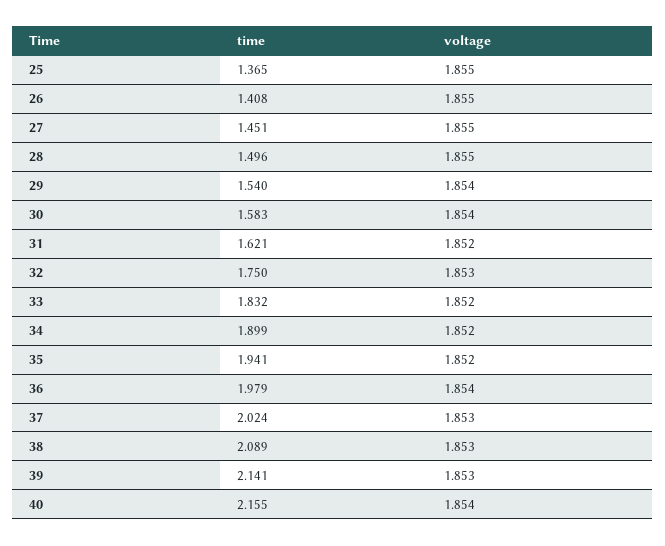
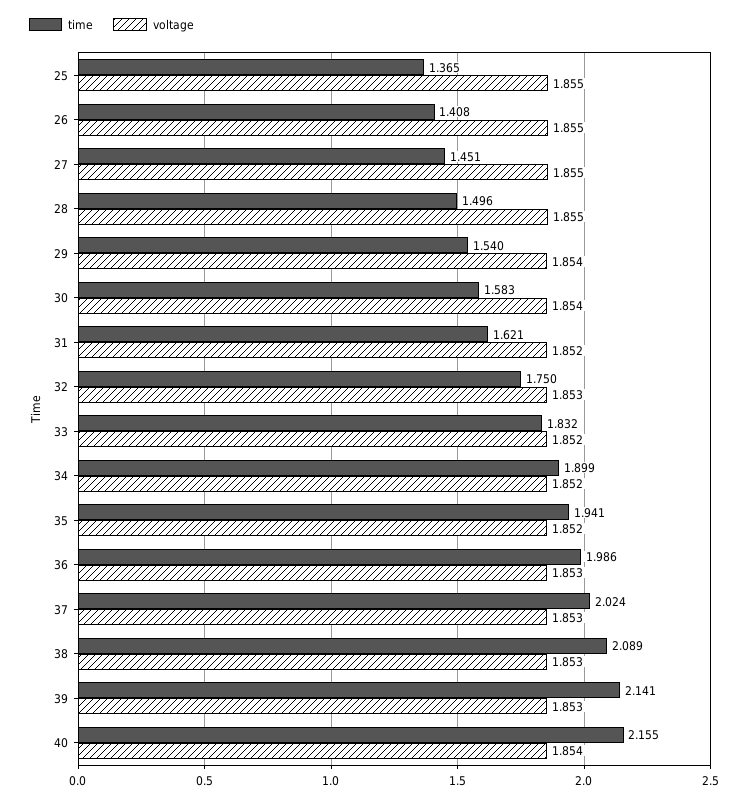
time, 36: 1.979 -> 1.986
voltage, 36: 1.854 -> 1.853

